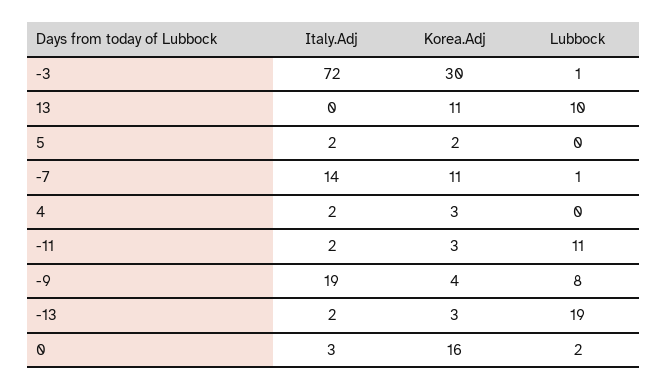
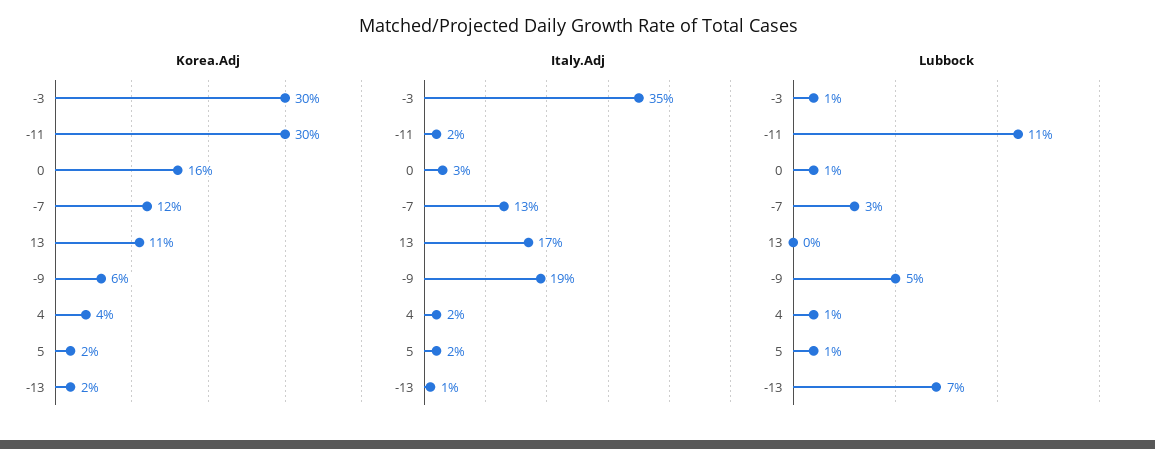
Italy.Adj, -3: 72 -> 35
Italy.Adj, 13: 0 -> 17
Lubbock, 13: 10 -> 0
Lubbock, 5: 0 -> 1
Italy.Adj, -7: 14 -> 13
Korea.Adj, -7: 11 -> 12
Lubbock, -7: 1 -> 3
Korea.Adj, 4: 3 -> 4
Lubbock, 4: 0 -> 1
Korea.Adj, -11: 3 -> 30
Korea.Adj, -9: 4 -> 6
Lubbock, -9: 8 -> 5
Italy.Adj, -13: 2 -> 1
Korea.Adj, -13: 3 -> 2
Lubbock, -13: 19 -> 7
Lubbock, 0: 2 -> 1

